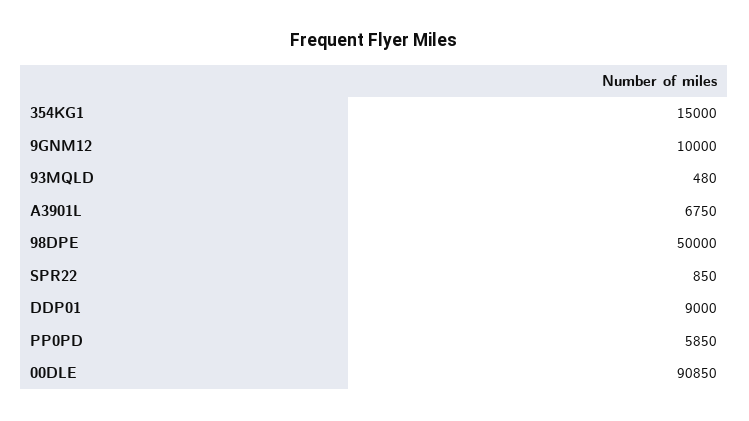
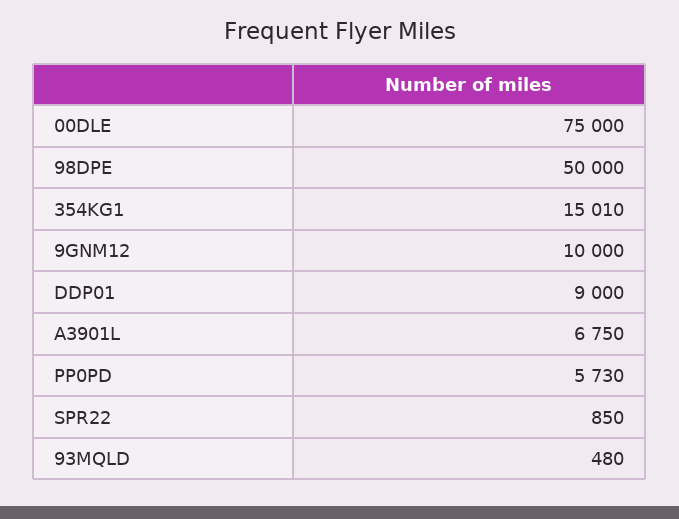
354KG1: 15000 -> 15010
PP0PD: 5850 -> 5730
00DLE: 90850 -> 75000

